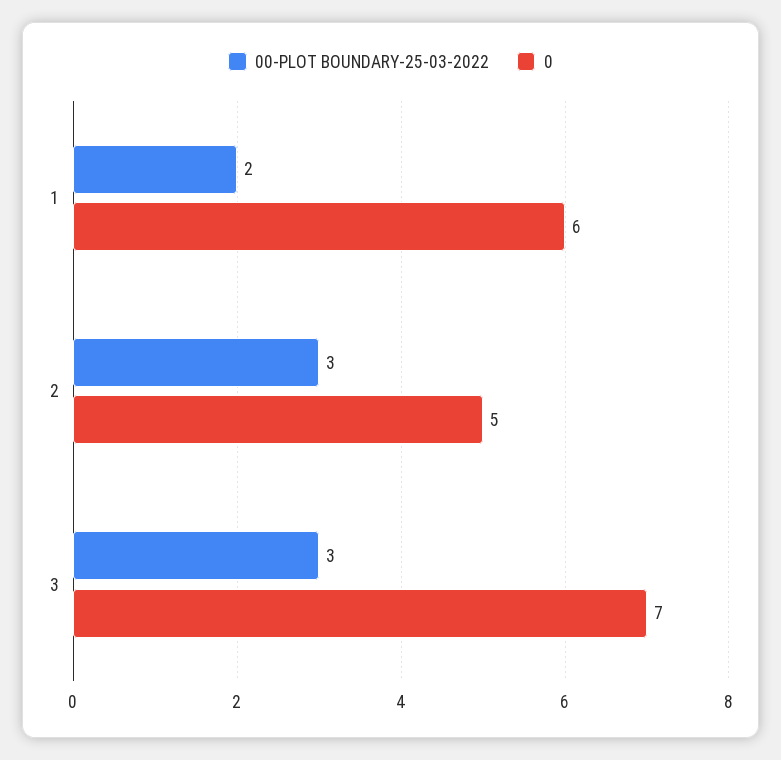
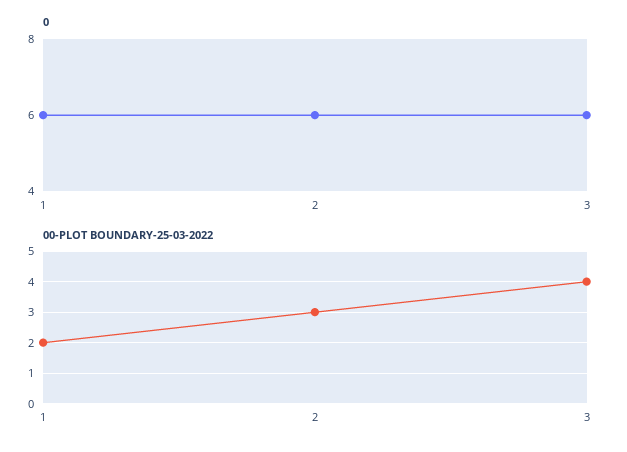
0, 2: 5 -> 6
00-PLOT BOUNDARY-25-03-2022, 3: 3 -> 4
0, 3: 7 -> 6

